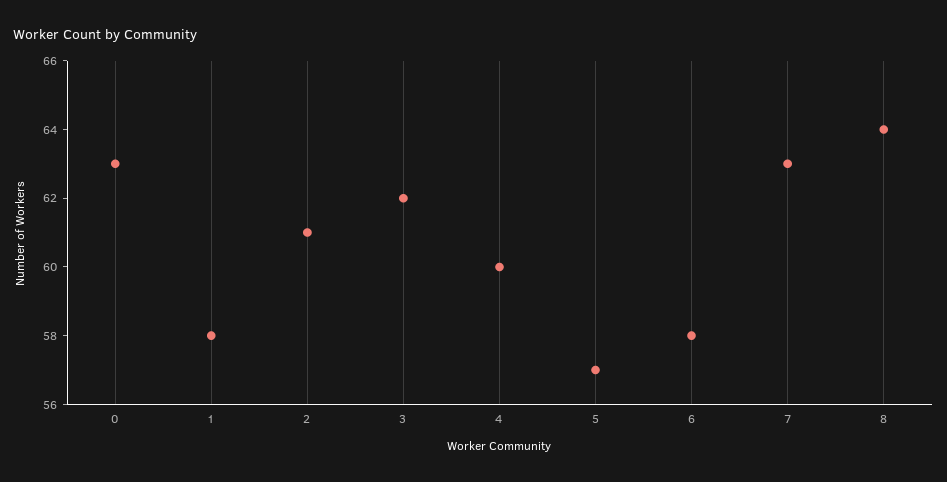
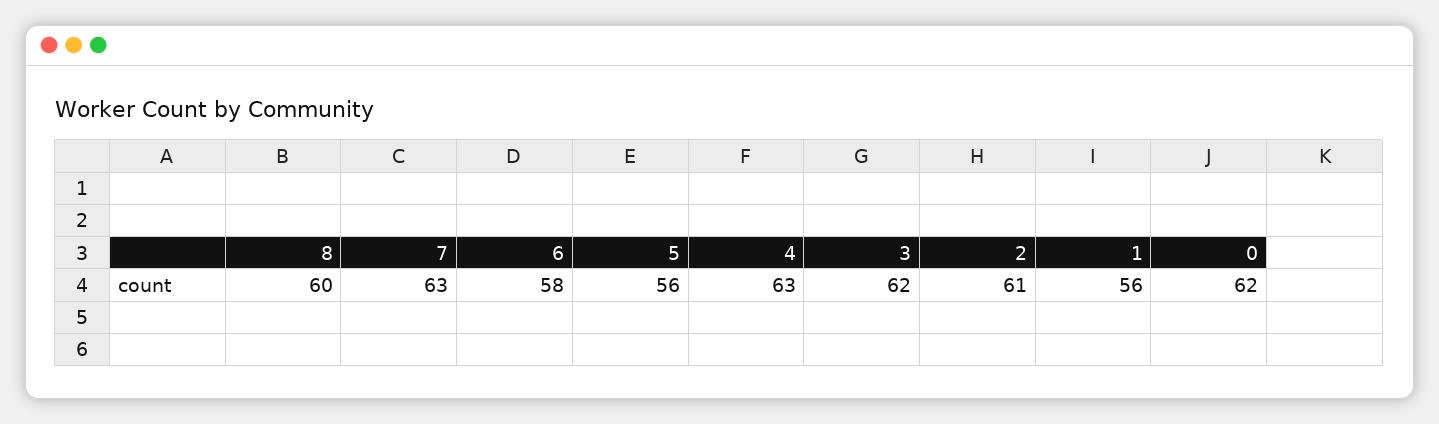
0: 63 -> 62
1: 58 -> 56
4: 60 -> 63
5: 57 -> 56
8: 64 -> 60

